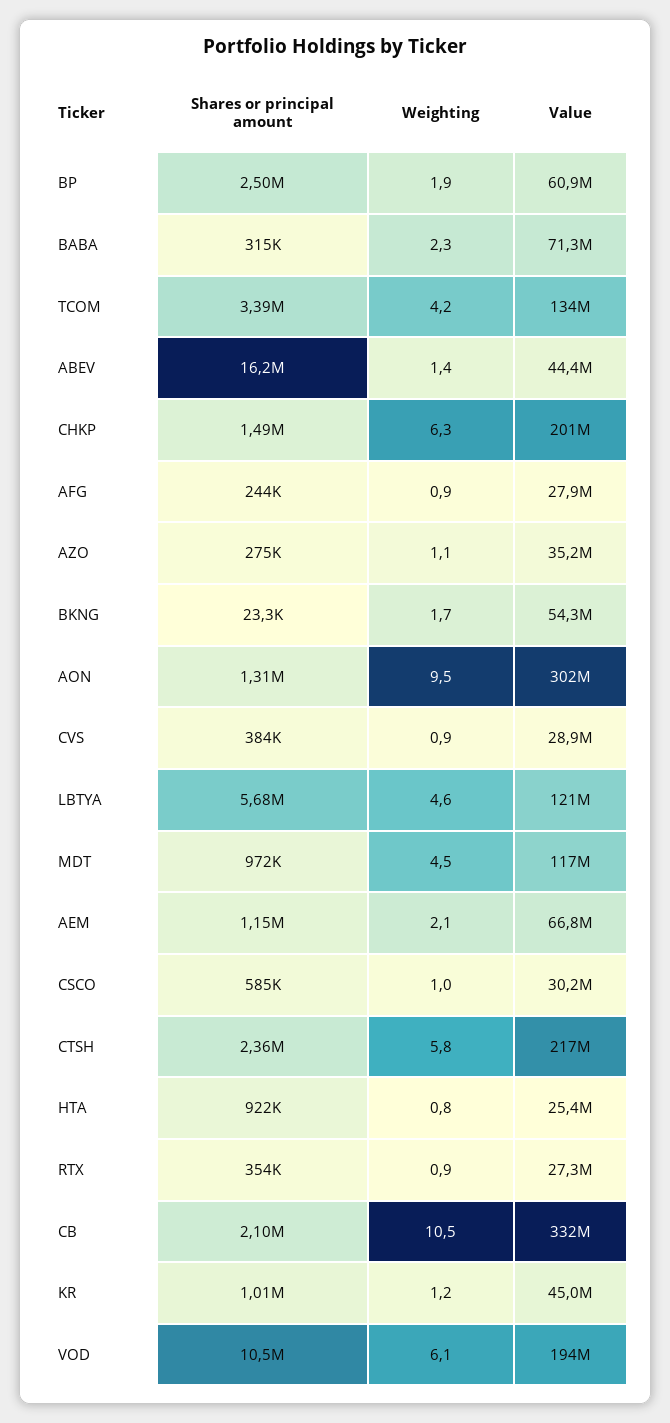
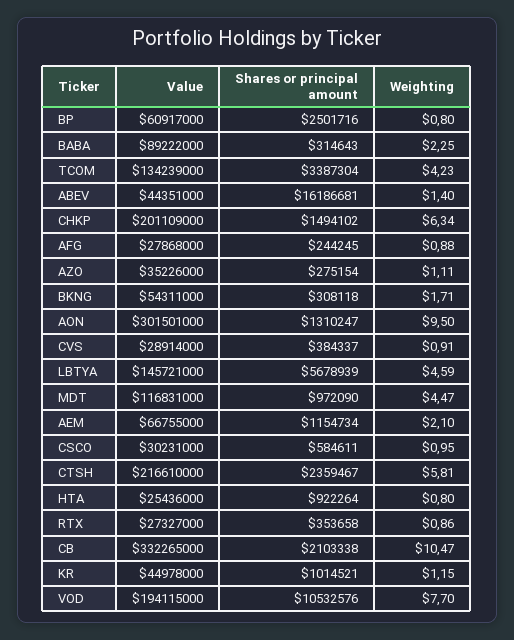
Weighting, BP: 1.9 -> 0.8
Value, BABA: 71300000 -> 89222000
Shares or principal amount, BKNG: 23300 -> 308118
Value, LBTYA: 121000000 -> 145721000
Weighting, VOD: 6.1 -> 7.7

